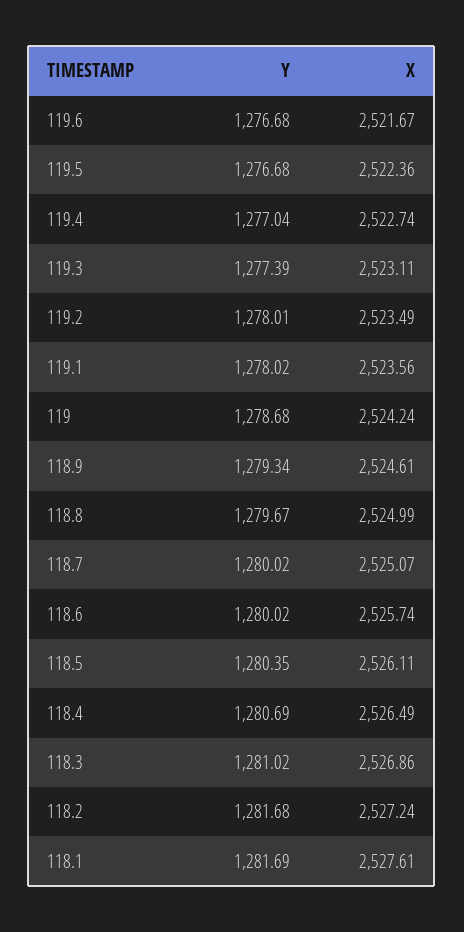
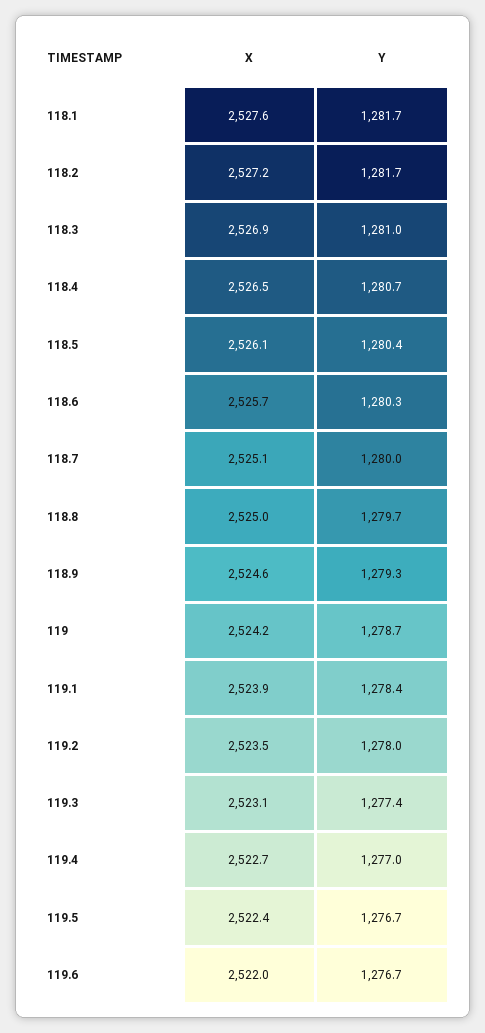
X, 119.6: 2521.67 -> 2522
Y, 119.1: 1278.02 -> 1278.4
X, 119.1: 2523.56 -> 2523.9
Y, 118.6: 1280.02 -> 1280.3

